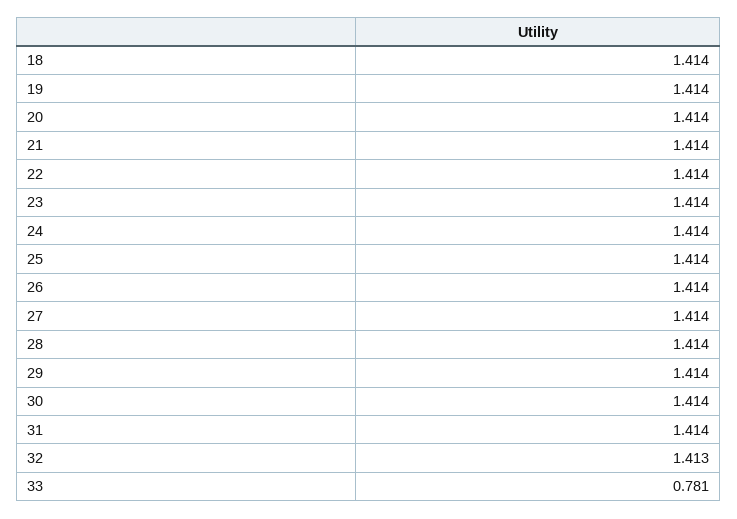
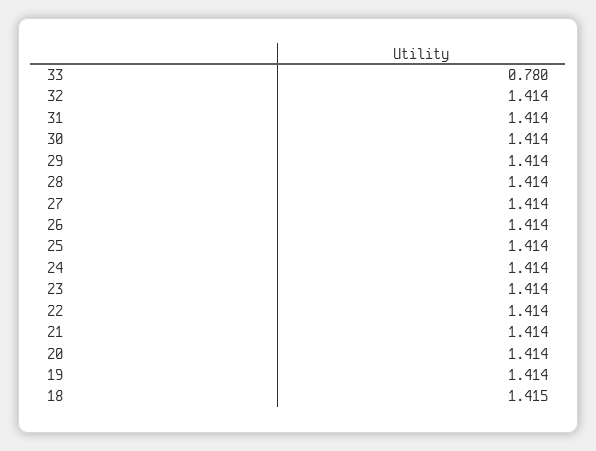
18: 1.414 -> 1.415
32: 1.413 -> 1.414
33: 0.781 -> 0.78

